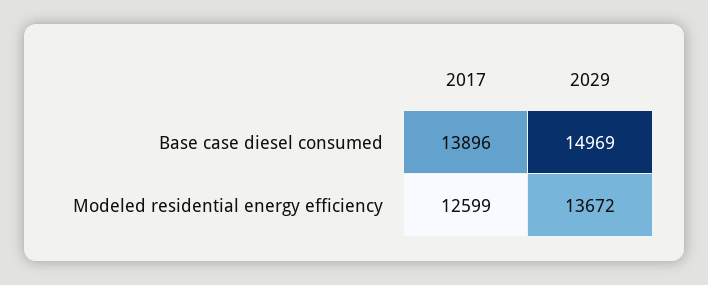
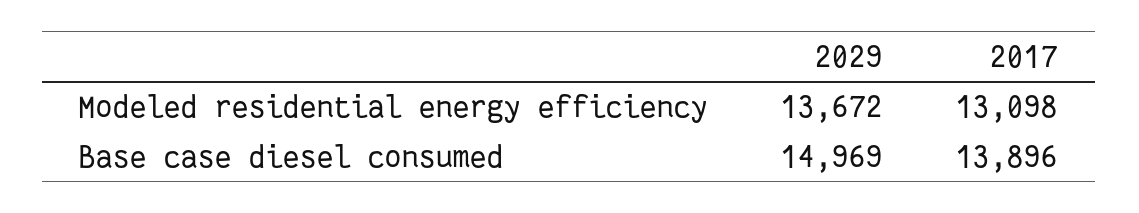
2017, Modeled residential energy efficiency: 12599 -> 13098

